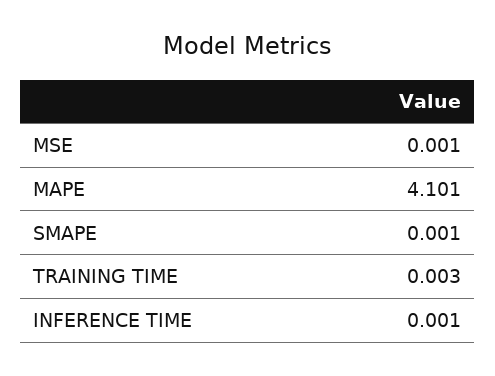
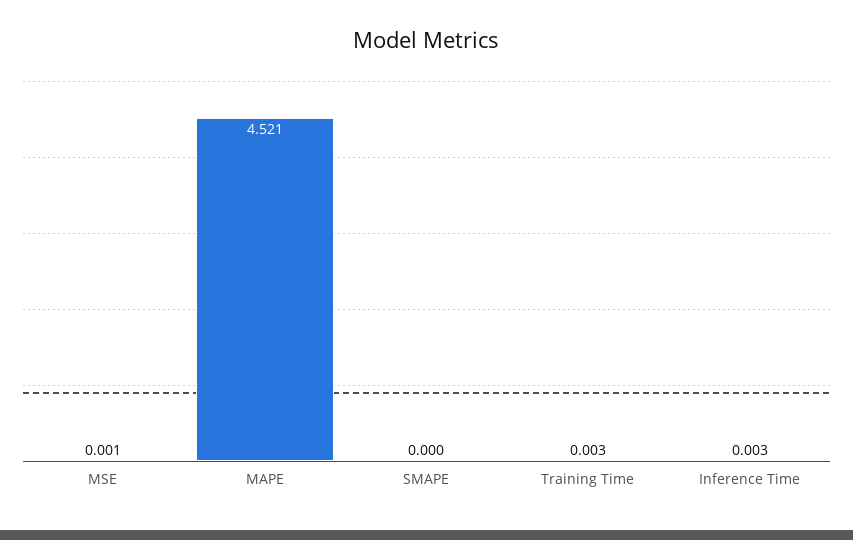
MAPE: 4.101 -> 4.521
SMAPE: 0.001 -> 0
INFERENCE TIME: 0.001 -> 0.003

